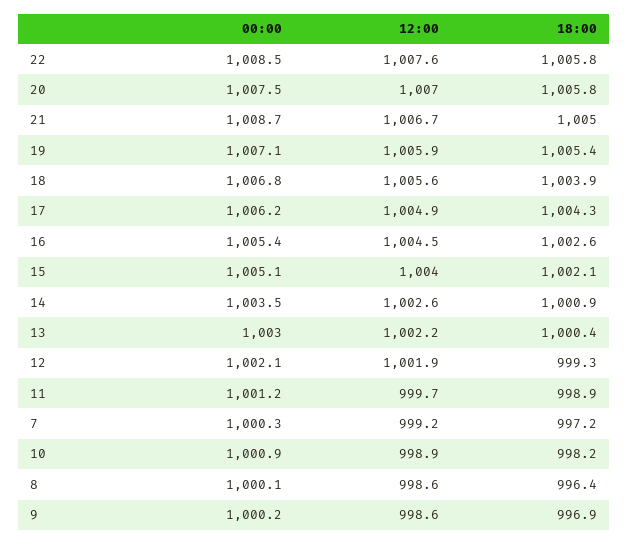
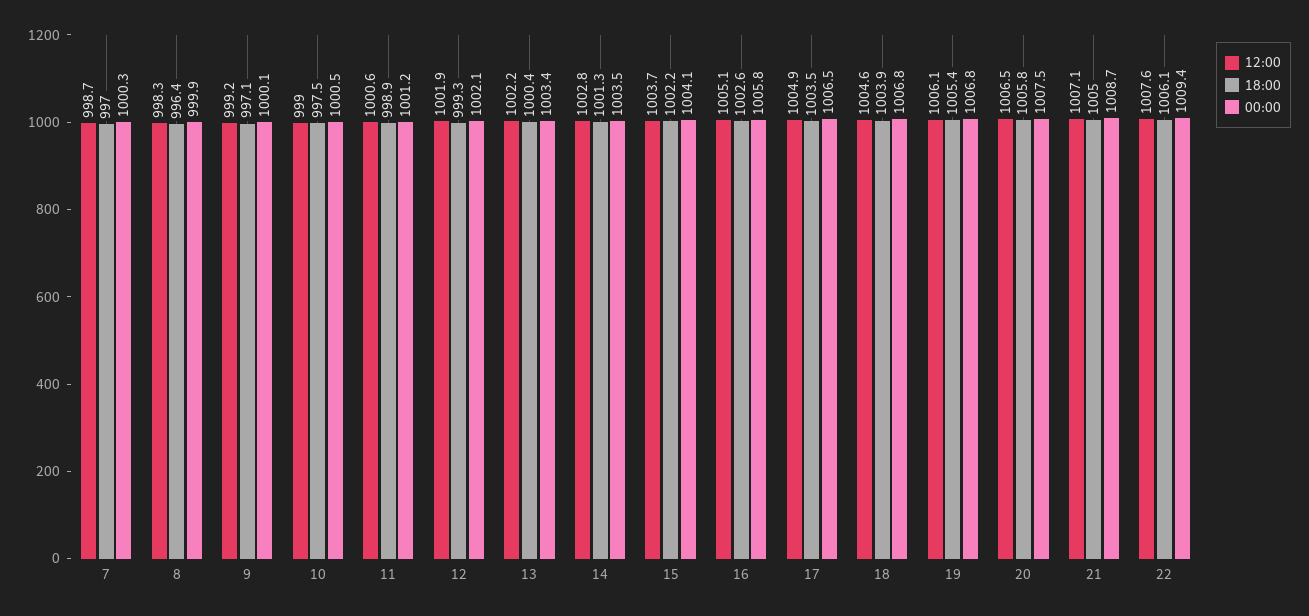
00:00, 22: 1008.5 -> 1009.4
18:00, 22: 1005.8 -> 1006.1
12:00, 20: 1007 -> 1006.5
12:00, 21: 1006.7 -> 1007.1
00:00, 19: 1007.1 -> 1006.8
12:00, 19: 1005.9 -> 1006.1
12:00, 18: 1005.6 -> 1004.6
00:00, 17: 1006.2 -> 1006.5
18:00, 17: 1004.3 -> 1003.5
00:00, 16: 1005.4 -> 1005.8
12:00, 16: 1004.5 -> 1005.1
00:00, 15: 1005.1 -> 1004.1
12:00, 15: 1004 -> 1003.7
18:00, 15: 1002.1 -> 1002.2
12:00, 14: 1002.6 -> 1002.8
18:00, 14: 1000.9 -> 1001.3
00:00, 13: 1003 -> 1003.4
12:00, 11: 999.7 -> 1000.6
12:00, 7: 999.2 -> 998.7
18:00, 7: 997.2 -> 997
00:00, 10: 1000.9 -> 1000.5
12:00, 10: 998.9 -> 999
18:00, 10: 998.2 -> 997.5
00:00, 8: 1000.1 -> 999.9
12:00, 8: 998.6 -> 998.3
00:00, 9: 1000.2 -> 1000.1
12:00, 9: 998.6 -> 999.2
18:00, 9: 996.9 -> 997.1

